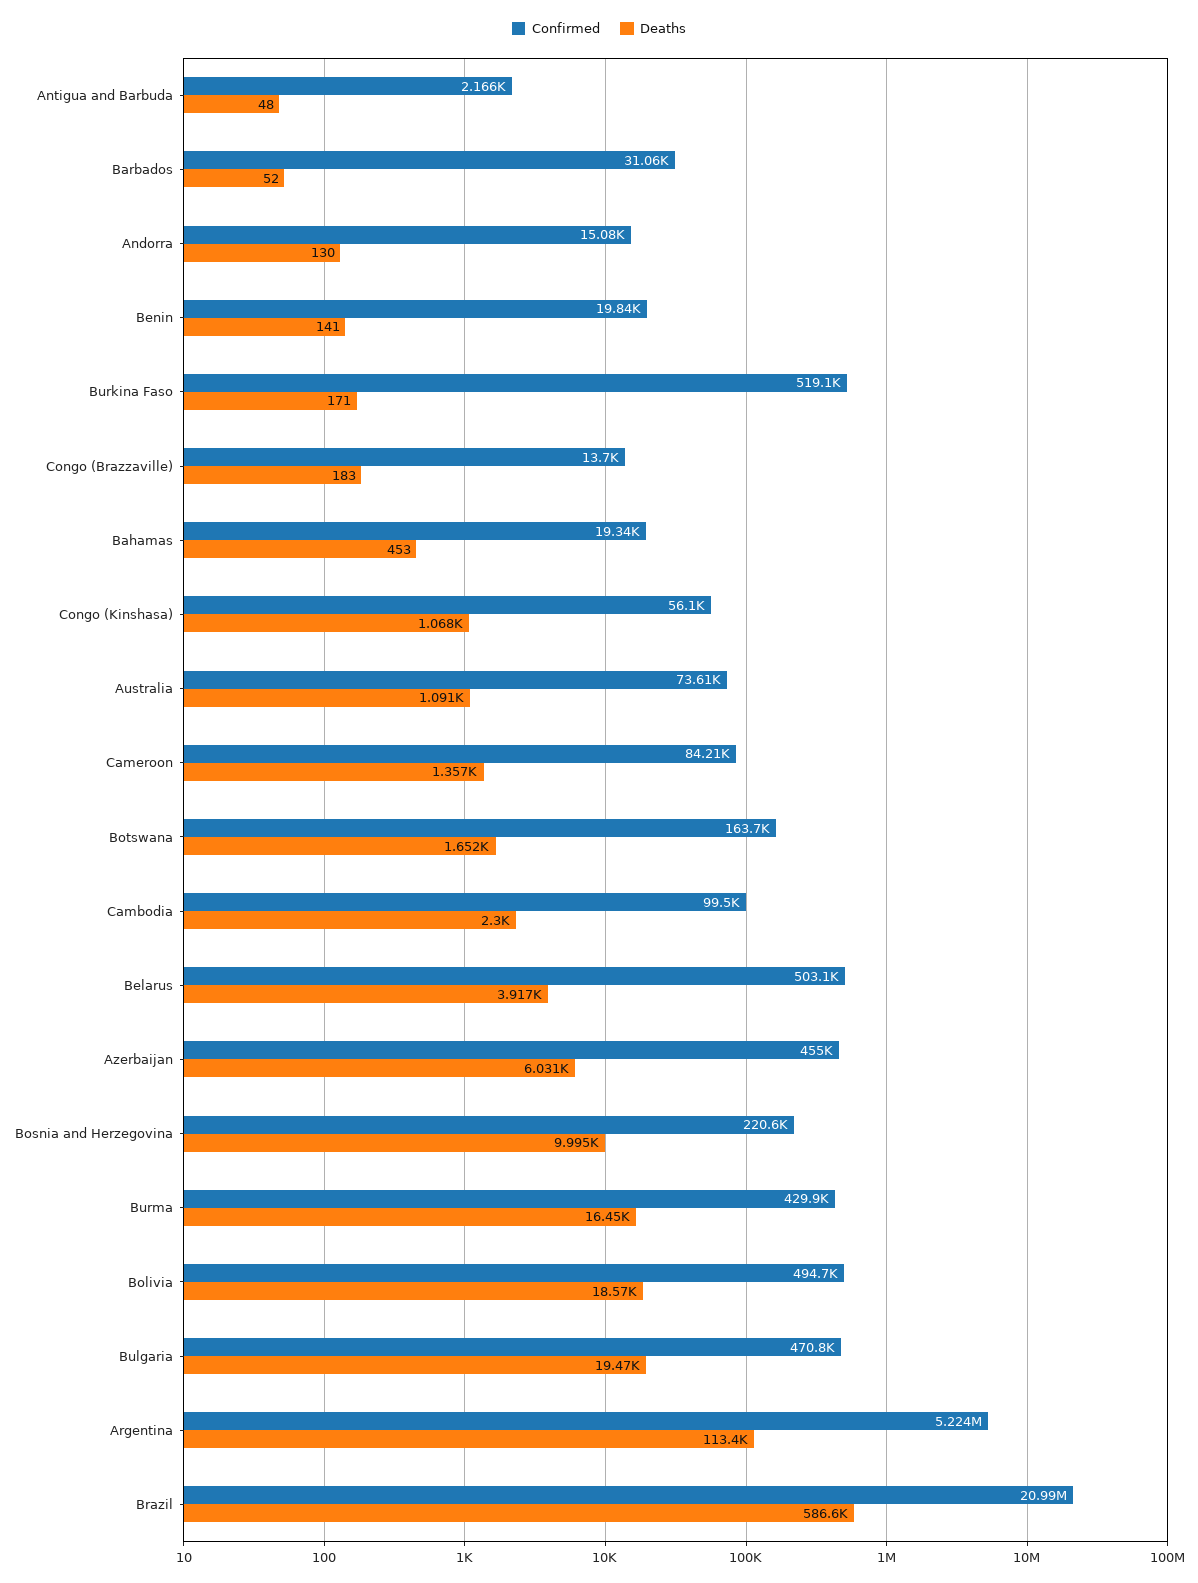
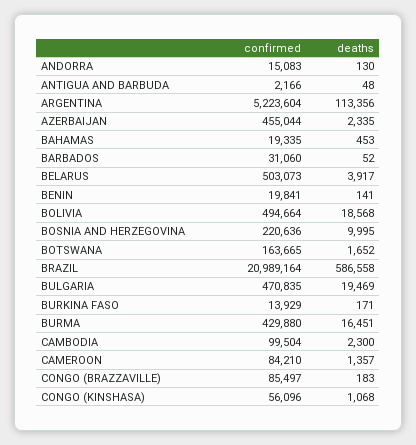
Confirmed, Burkina Faso: 519100 -> 13929
Confirmed, Congo (Brazzaville): 13700 -> 85497
Confirmed, Australia: 73610 -> none
Deaths, Australia: 1091 -> none
Deaths, Azerbaijan: 6031 -> 2335

